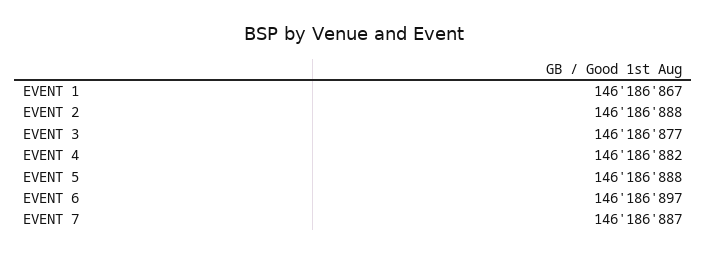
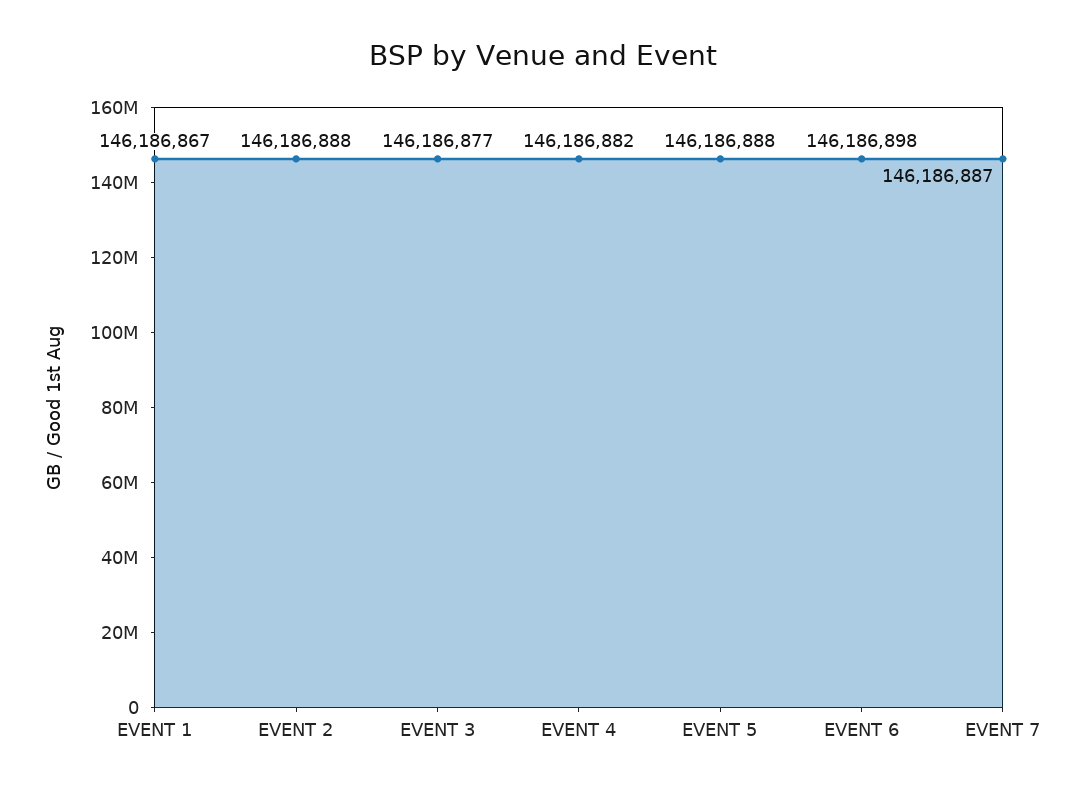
EVENT 6: 146186897 -> 146186898

